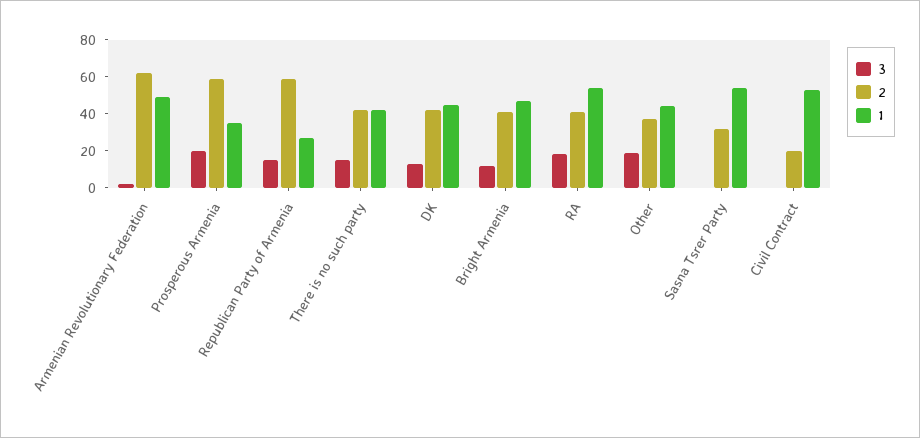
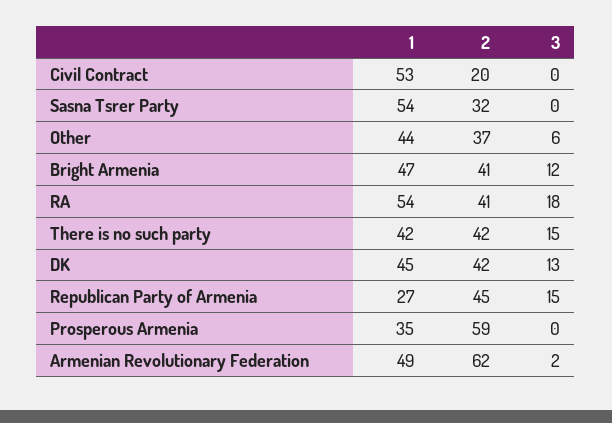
3, Prosperous Armenia: 20 -> 0
2, Republican Party of Armenia: 60 -> 45
3, Other: 20 -> 6

